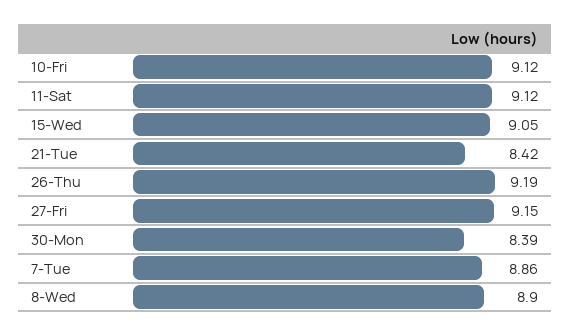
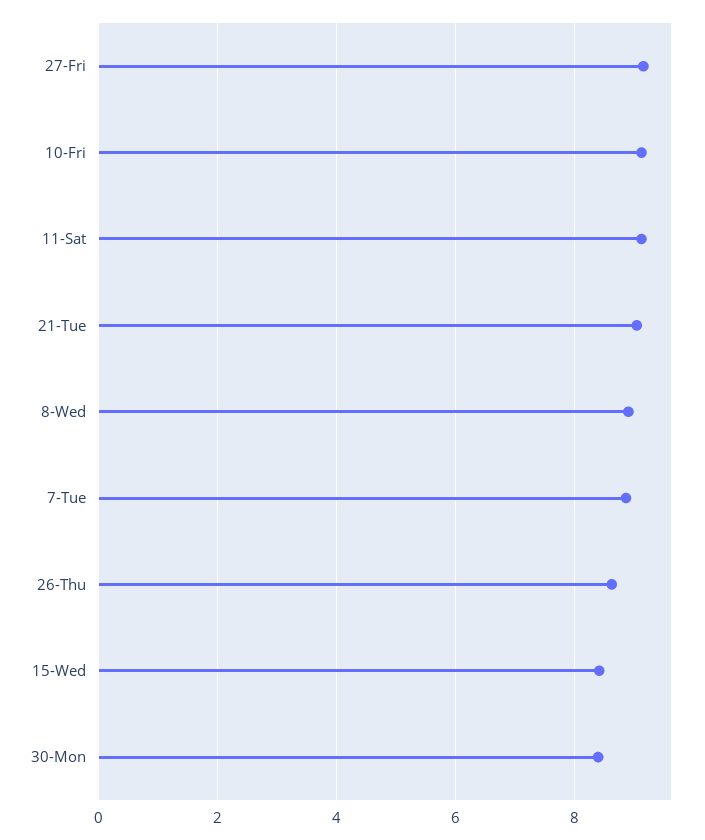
15-Wed: 9.05 -> 8.4
21-Tue: 8.42 -> 9
26-Thu: 9.19 -> 8.6

